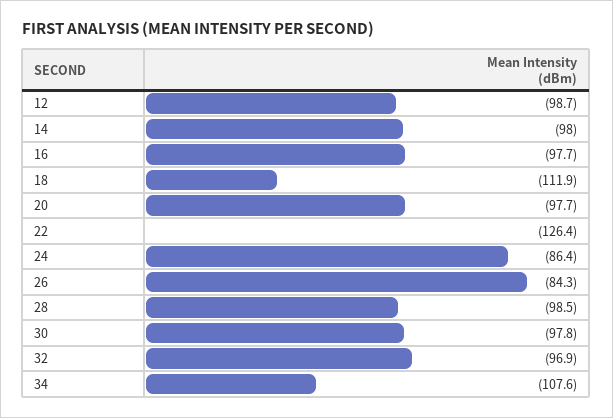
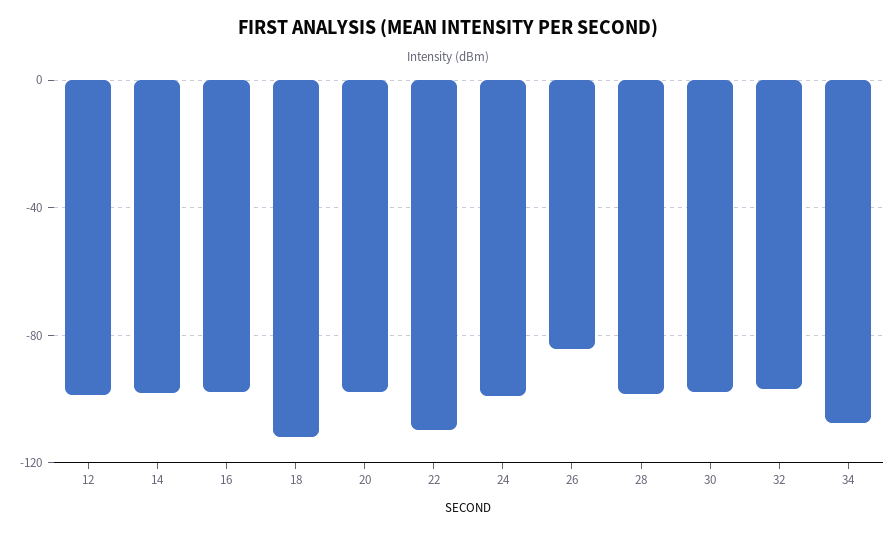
22: -126.4 -> -110
24: -86.4 -> -100

